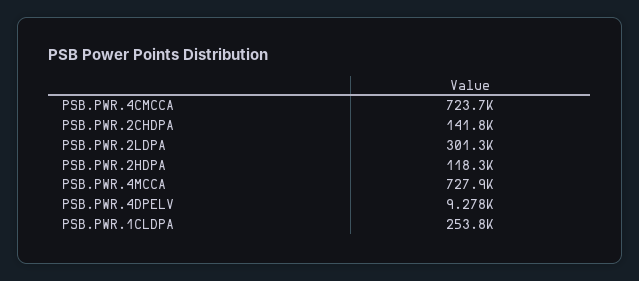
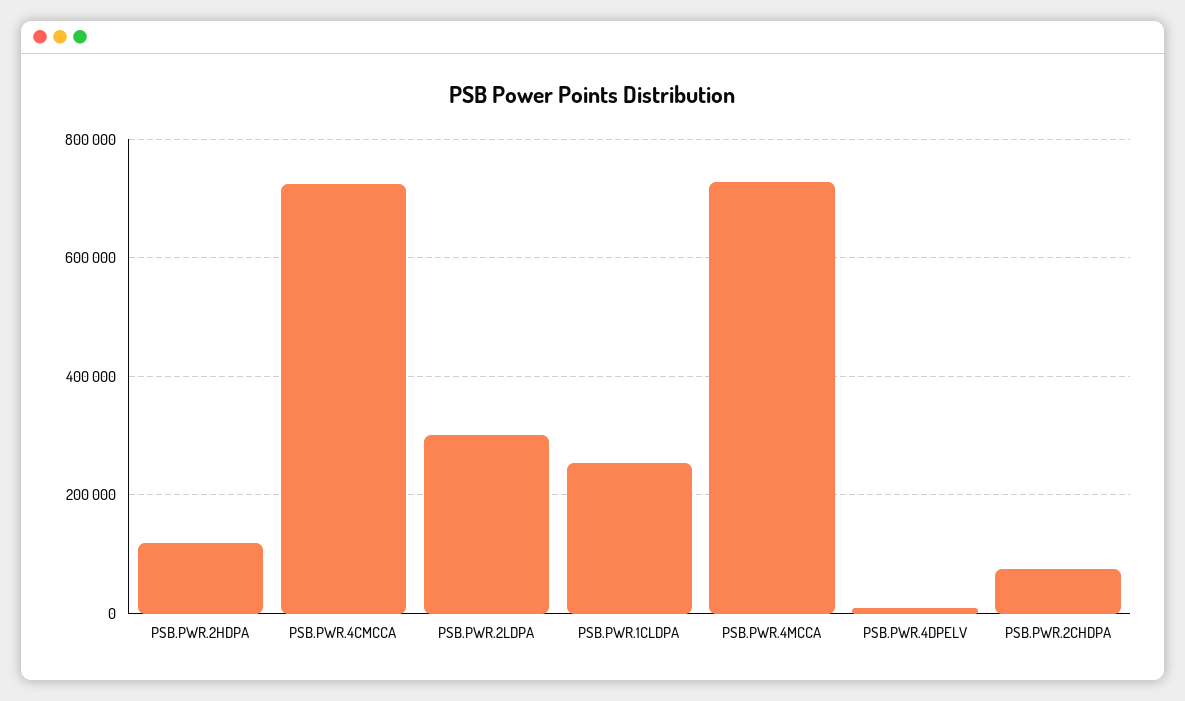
PSB.PWR.2CHDPA: 141800 -> 80000

